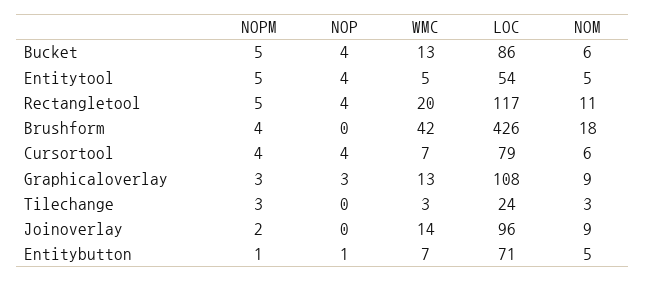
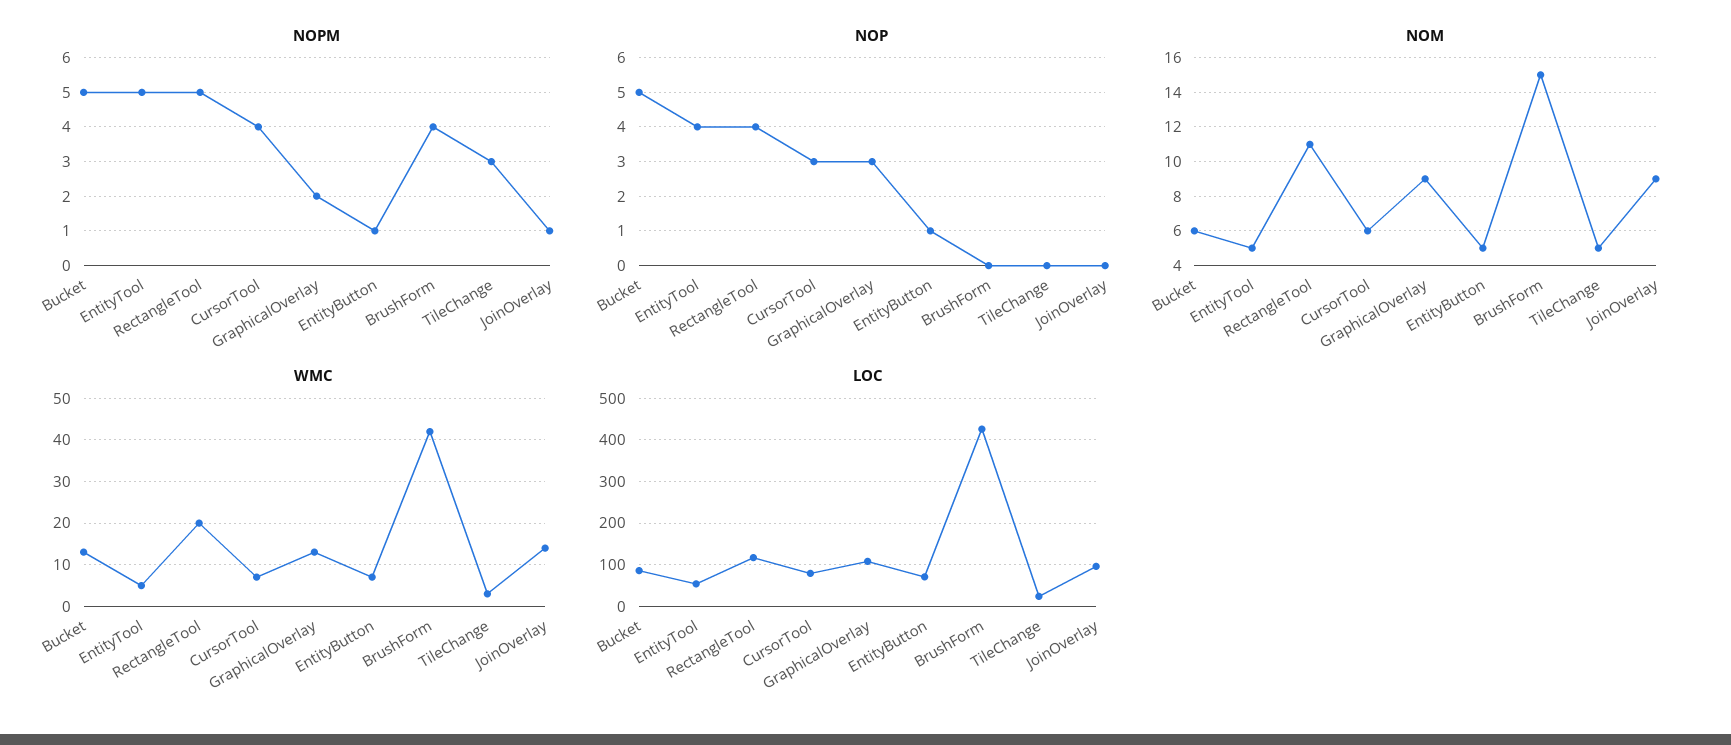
NOP, Bucket: 4 -> 5
NOM, Brushform: 18 -> 15
NOP, Cursortool: 4 -> 3
NOPM, Graphicaloverlay: 3 -> 2
NOM, Tilechange: 3 -> 5
NOPM, Joinoverlay: 2 -> 1

